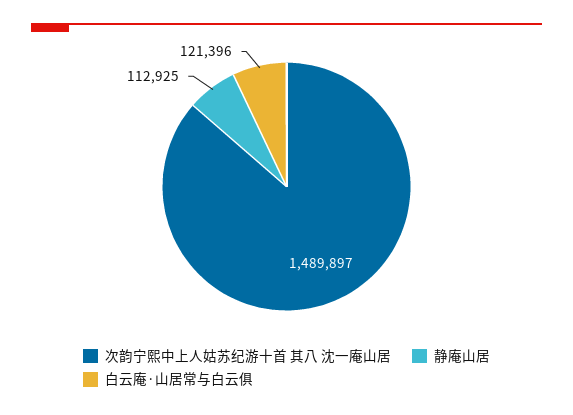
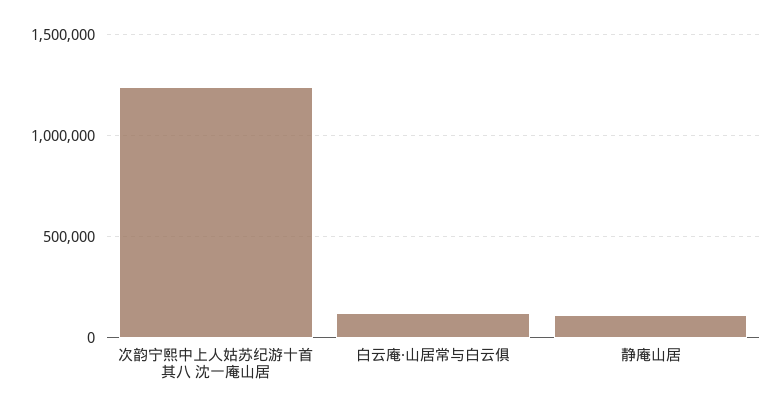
次韵宁熙中上人姑苏纪游十首 其八 沈一庵山居: 1489897 -> 1250000

